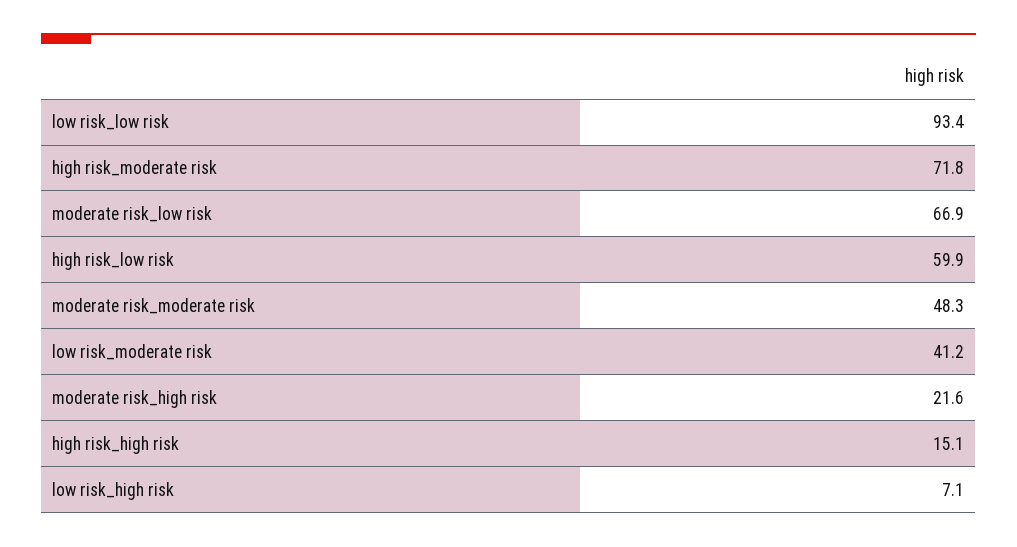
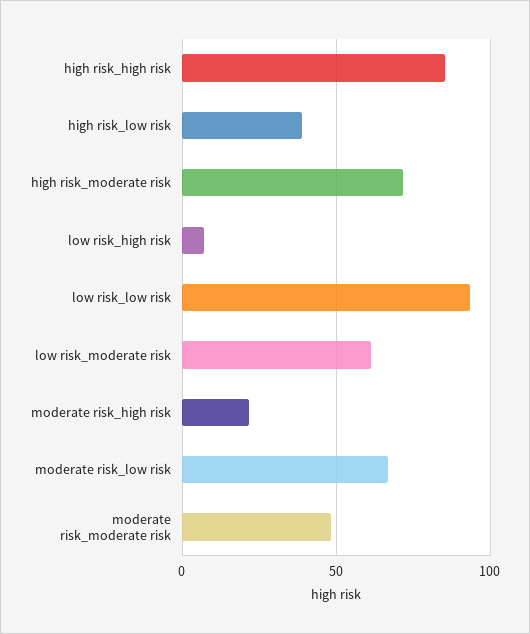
high risk_low risk: 59.9 -> 40
low risk_moderate risk: 41.2 -> 60
high risk_high risk: 15.1 -> 85

